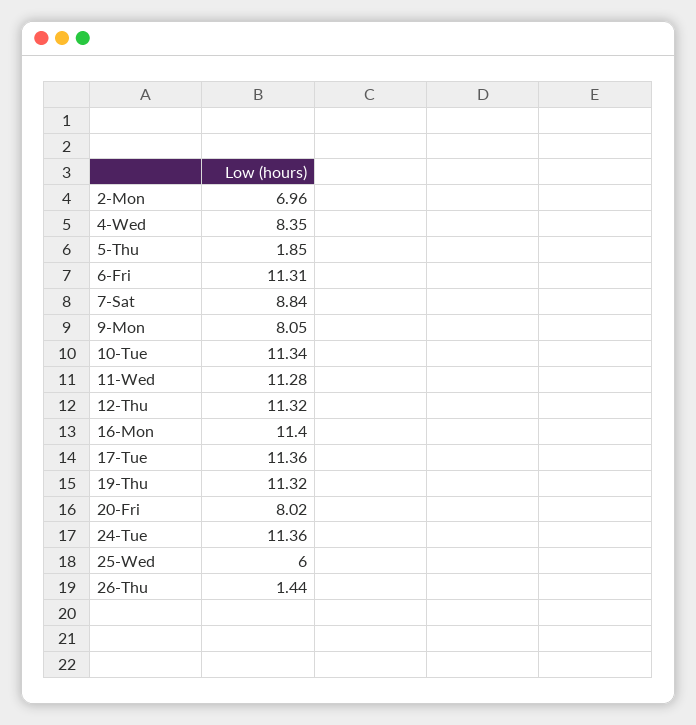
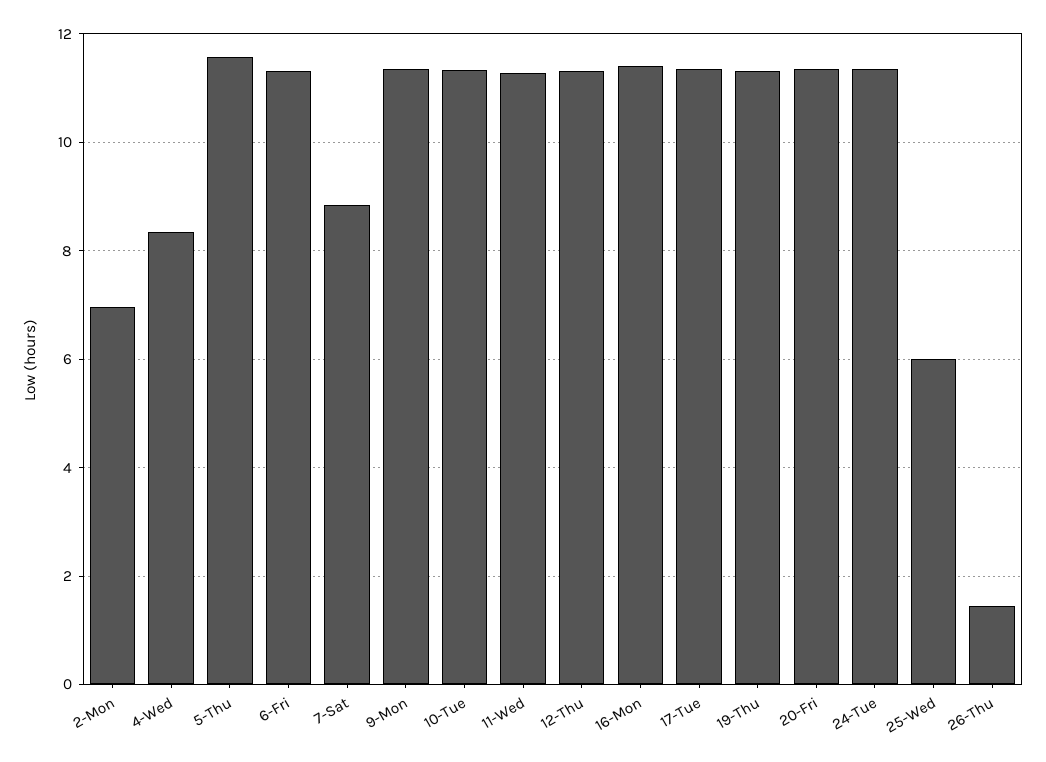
5-Thu: 1.85 -> 11.6
9-Mon: 8.05 -> 11.4
20-Fri: 8.02 -> 11.4

